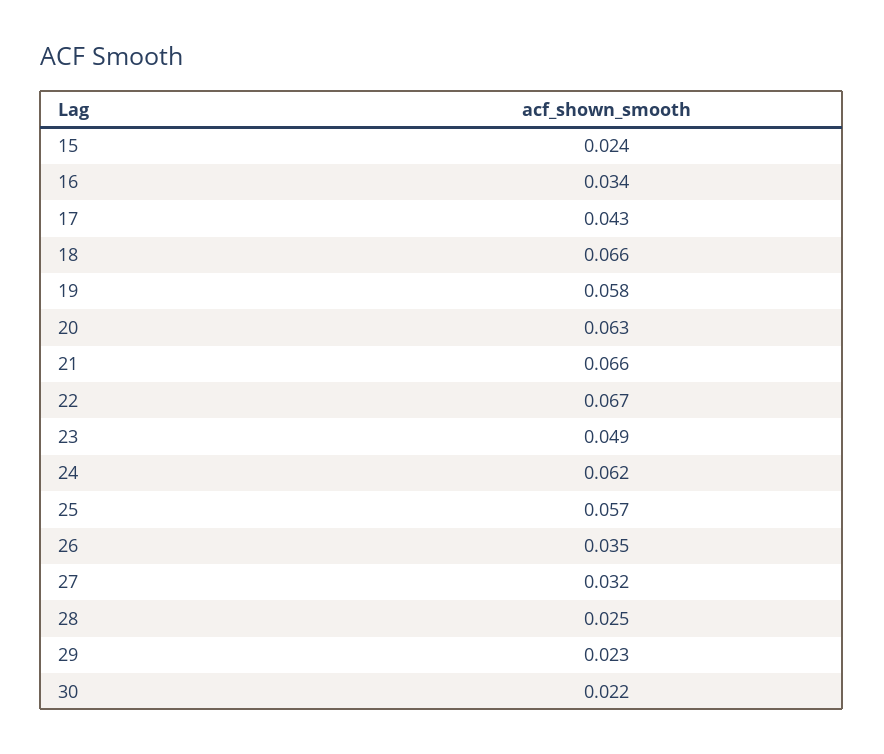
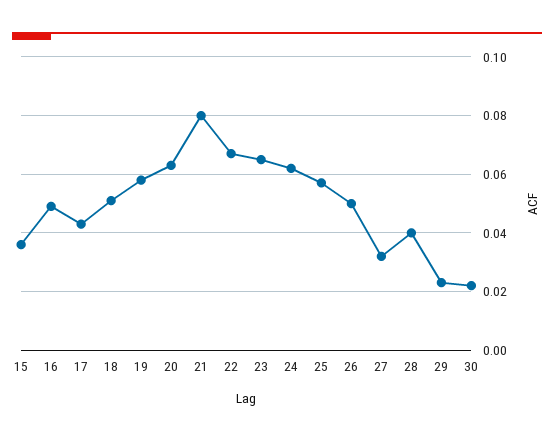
15: 0.024 -> 0.035
16: 0.034 -> 0.05
18: 0.066 -> 0.05
21: 0.066 -> 0.08
23: 0.049 -> 0.065
26: 0.035 -> 0.05
28: 0.025 -> 0.04

